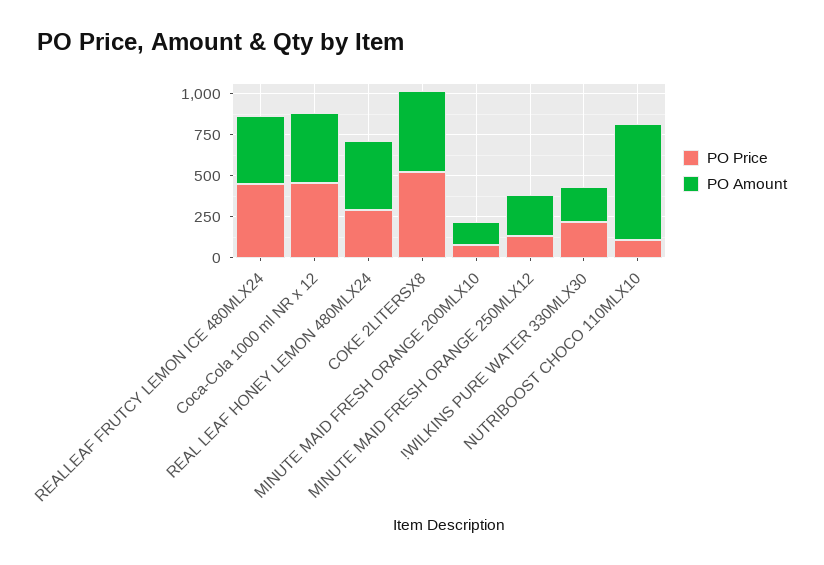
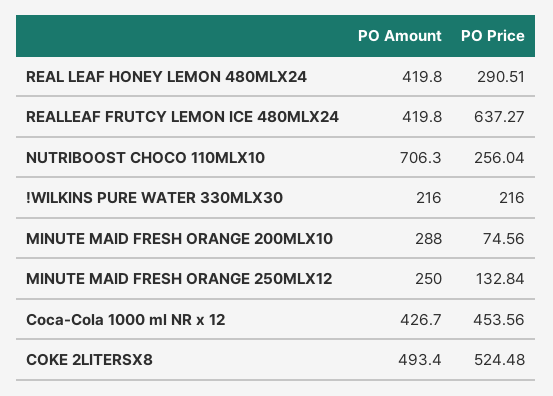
PO Price, REALLEAF FRUTCY LEMON ICE 480MLX24: 450 -> 637.27
PO Amount, MINUTE MAID FRESH ORANGE 200MLX10: 150 -> 288
PO Price, NUTRIBOOST CHOCO 110MLX10: 100 -> 256.04

